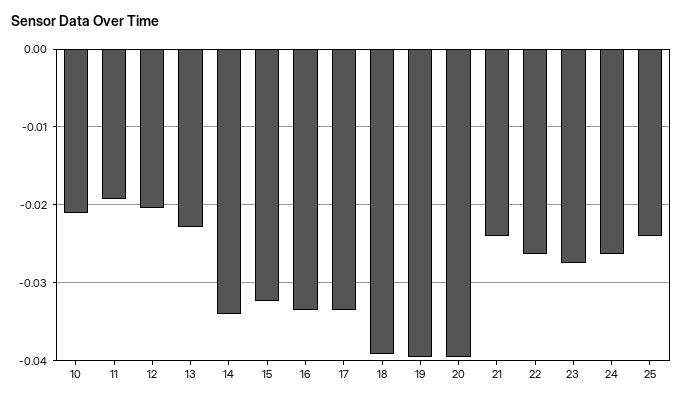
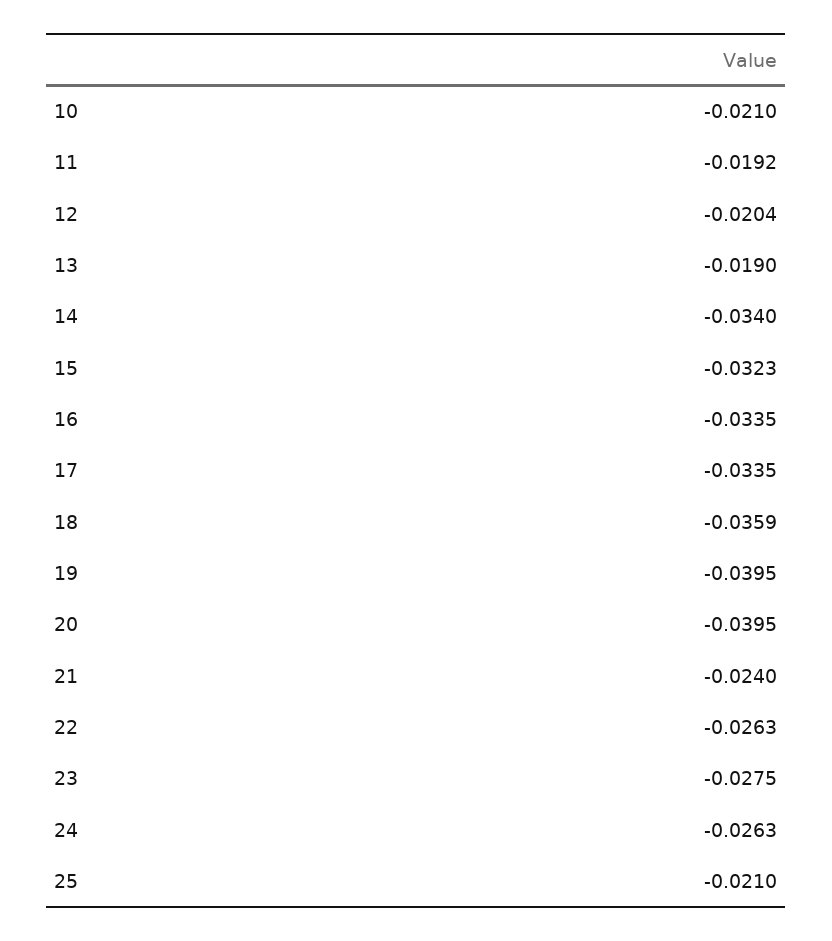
13: -0.023 -> -0.019
18: -0.039 -> -0.0359
25: -0.024 -> -0.021

